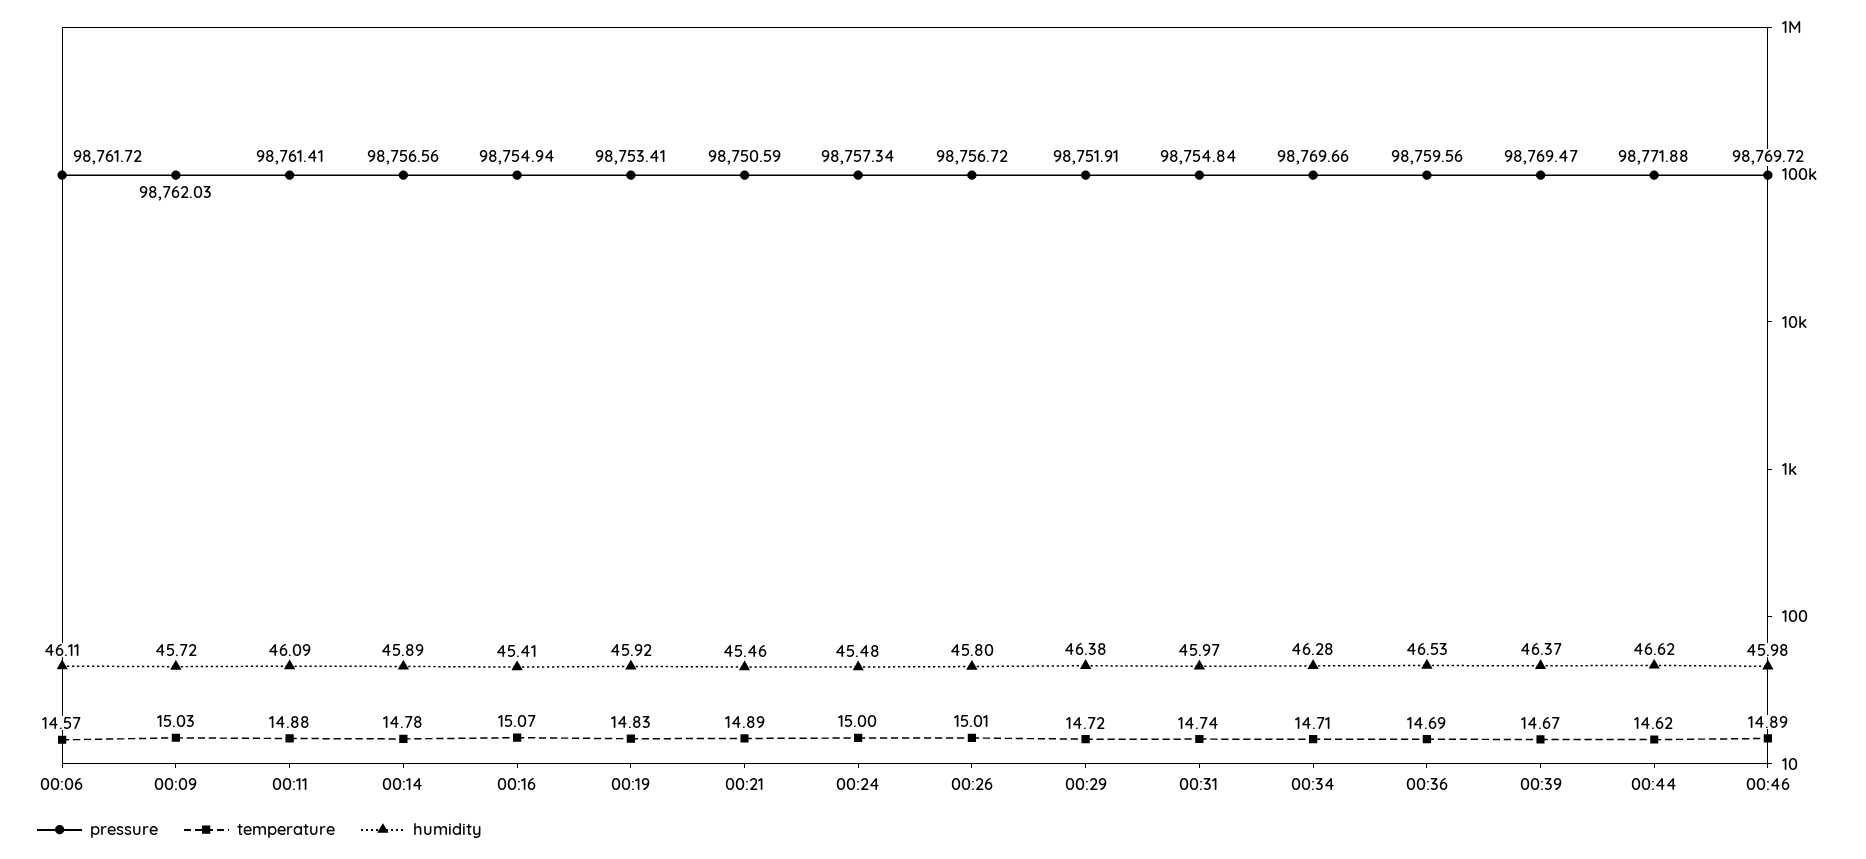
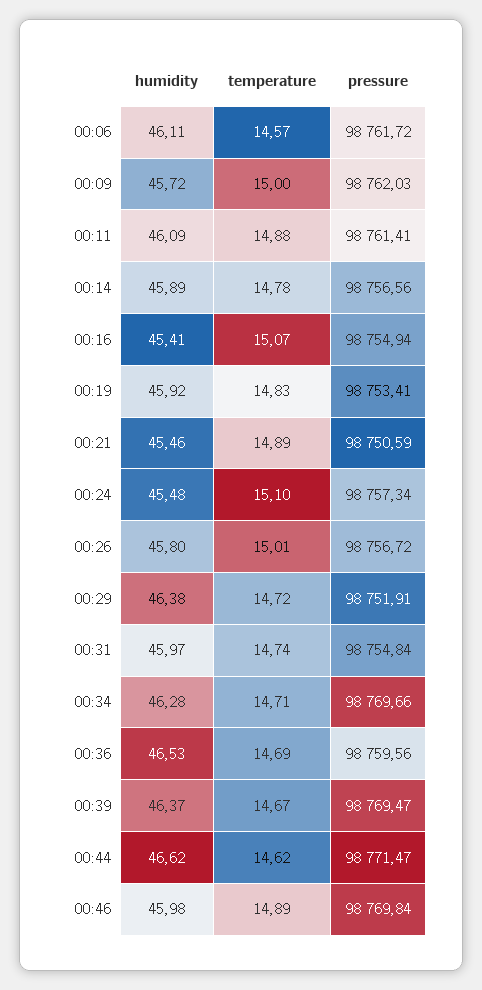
temperature, 00:09: 15.03 -> 15
temperature, 00:24: 15 -> 15.1
pressure, 00:44: 98771.88 -> 98771.47
pressure, 00:46: 98769.72 -> 98769.84

